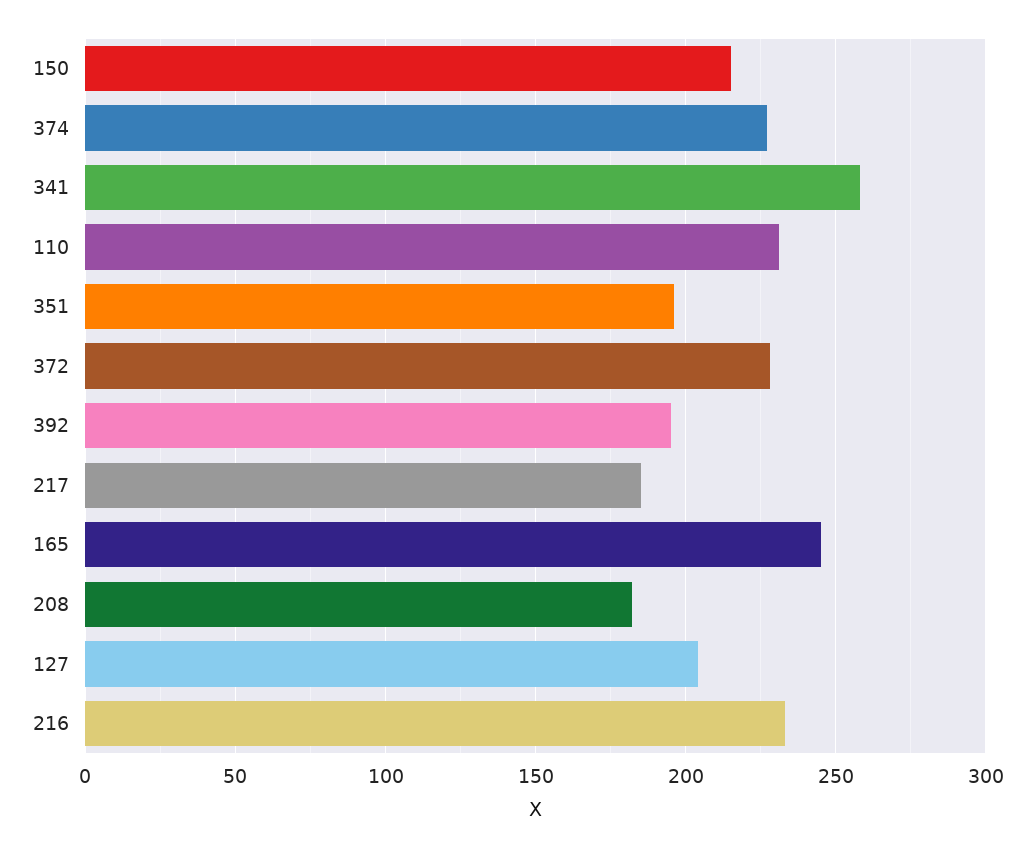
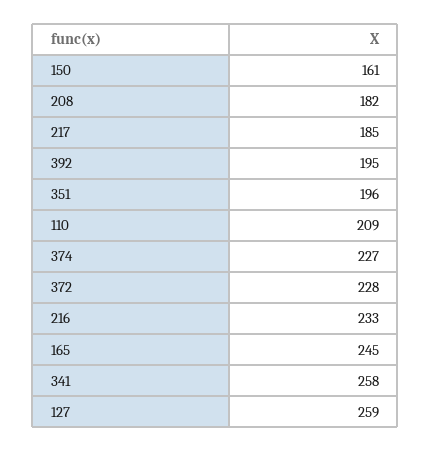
150: 215 -> 161
110: 230 -> 209
127: 205 -> 259

